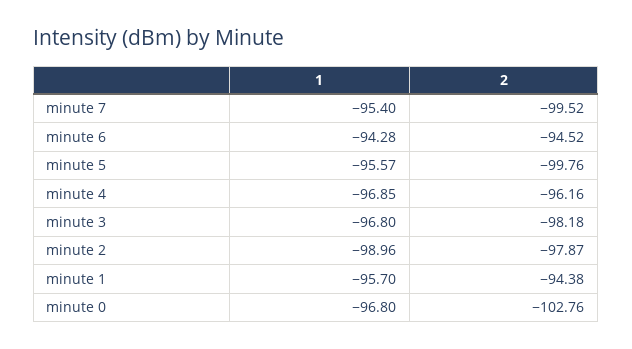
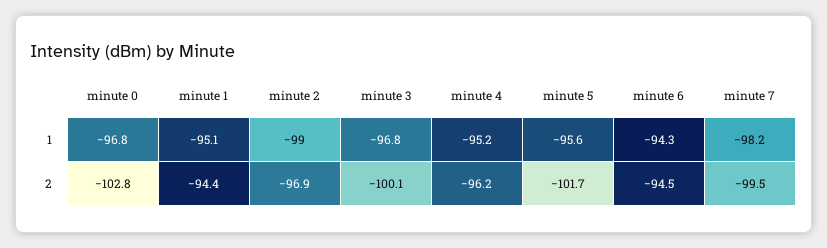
1, minute 7: -95.4 -> -98.2
2, minute 5: -99.76 -> -101.7
1, minute 4: -96.85 -> -95.2
2, minute 3: -98.18 -> -100.1
2, minute 2: -97.87 -> -96.9
1, minute 1: -95.7 -> -95.1

